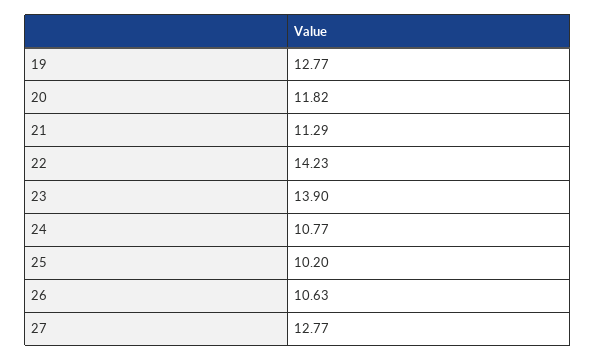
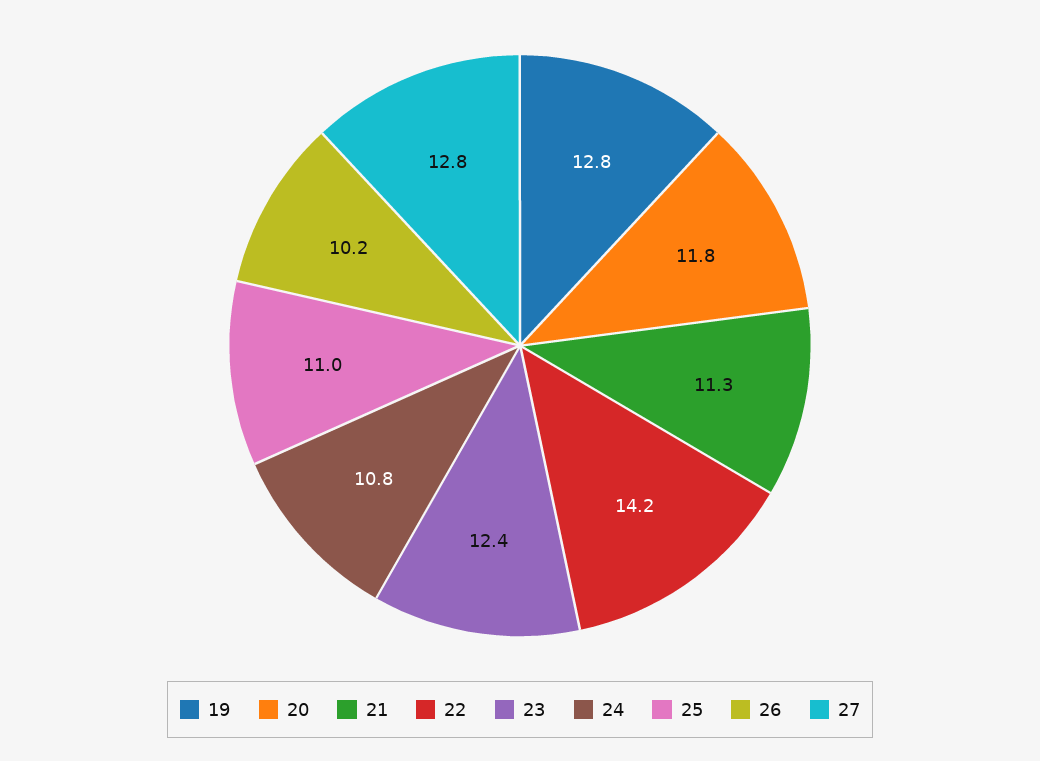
23: 13.9 -> 12.4
25: 10.2 -> 11
26: 10.63 -> 10.2

